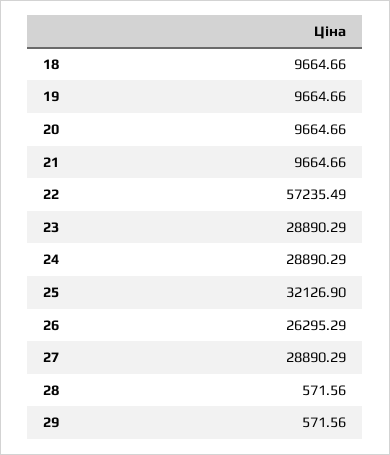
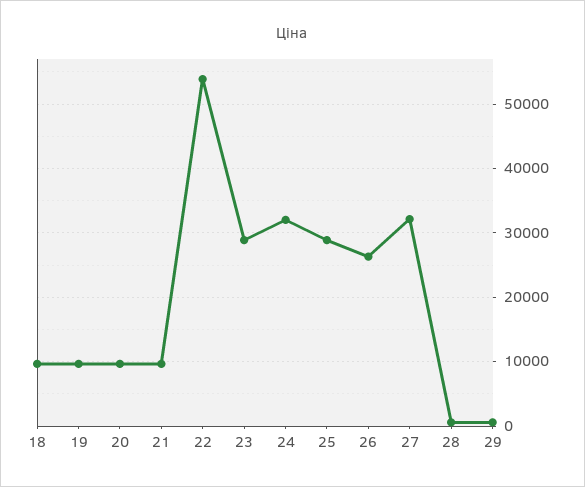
22: 57235.49 -> 54000
24: 28890.29 -> 32000
25: 32126.9 -> 29000
27: 28890.29 -> 32000

